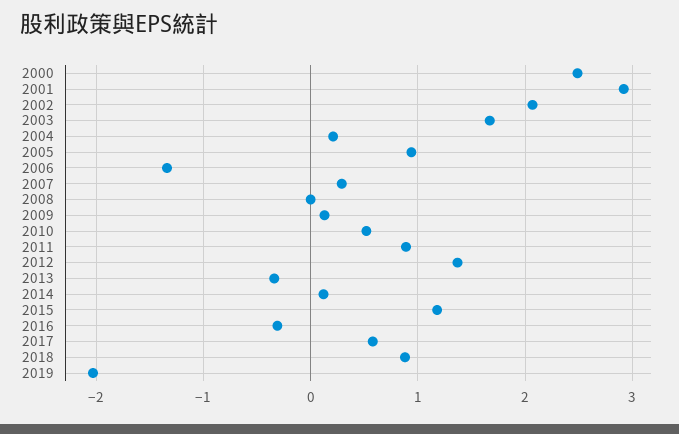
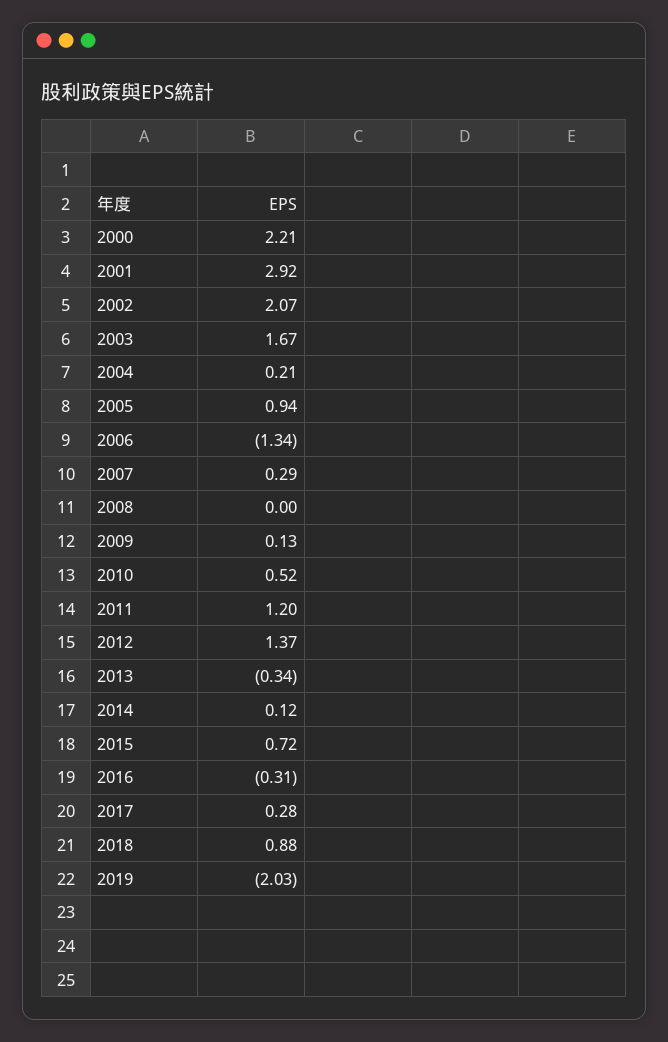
2000: 2.5 -> 2.21
2011: 0.9 -> 1.2
2015: 1.2 -> 0.72
2017: 0.6 -> 0.28

